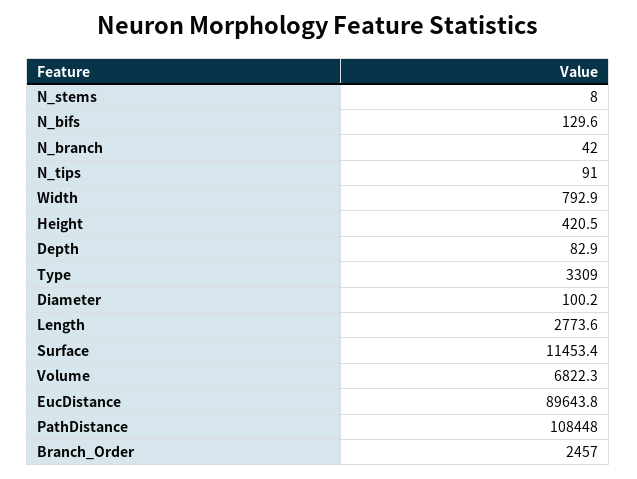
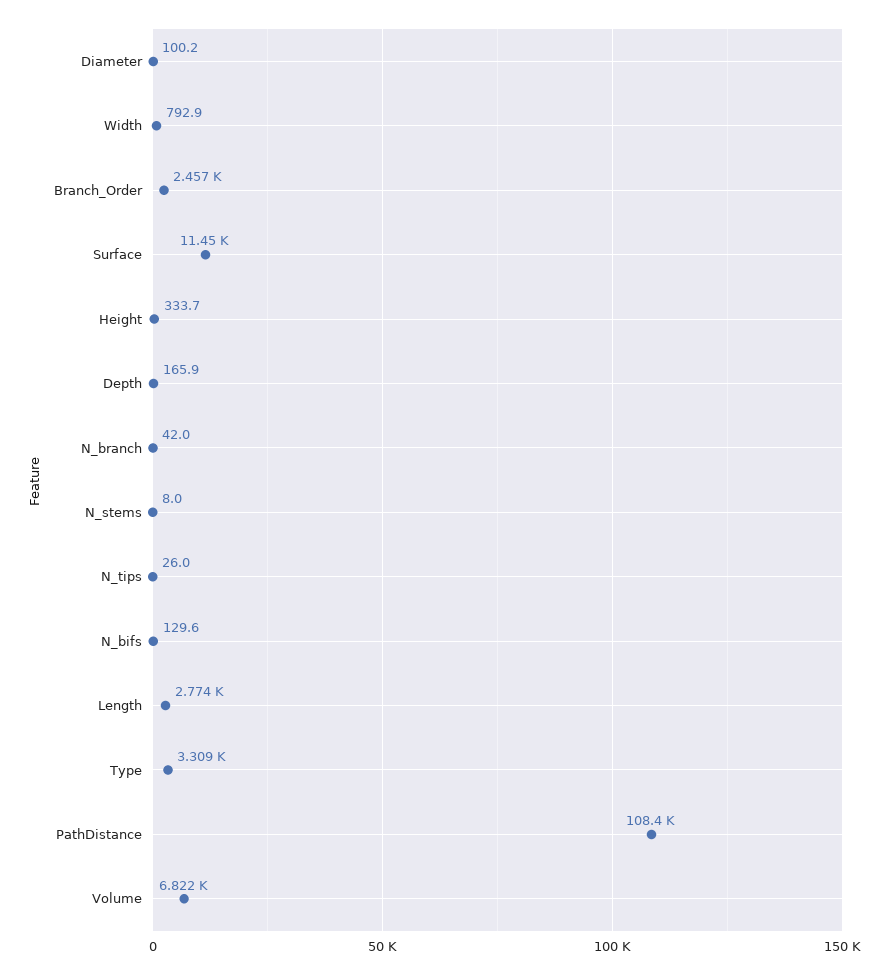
N_tips: 91 -> 26
Height: 420.5 -> 333.7
Depth: 82.9 -> 165.9
EucDistance: 89643.8 -> none

